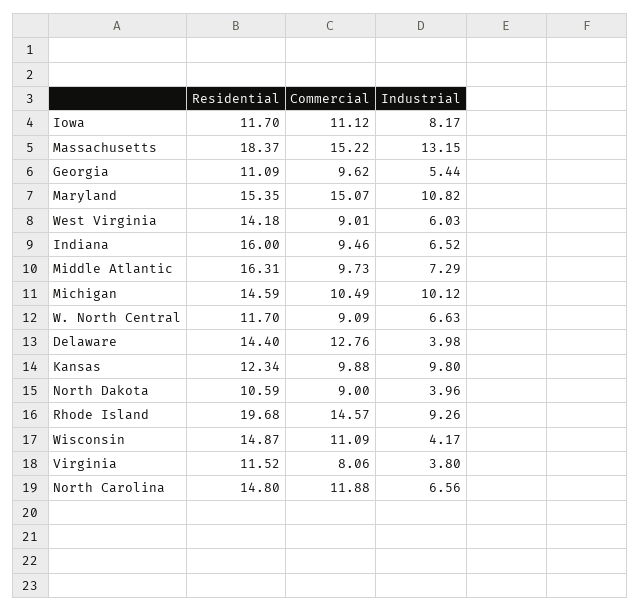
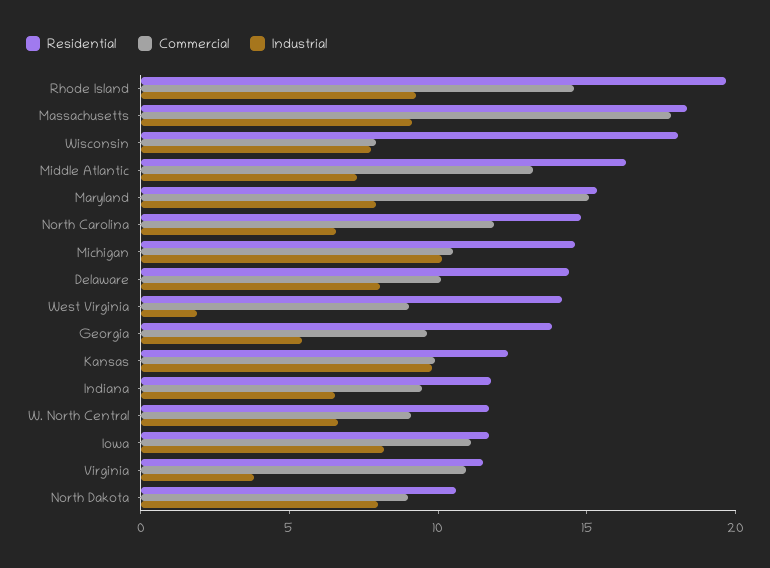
Commercial, Massachusetts: 15.22 -> 18
Industrial, Massachusetts: 13.15 -> 9
Residential, Georgia: 11.09 -> 14
Industrial, Maryland: 10.82 -> 8
Industrial, West Virginia: 6.03 -> 2
Residential, Indiana: 16 -> 12
Commercial, Middle Atlantic: 9.73 -> 13
Commercial, Delaware: 12.76 -> 10
Industrial, Delaware: 3.98 -> 8
Industrial, North Dakota: 3.96 -> 8
Residential, Wisconsin: 14.87 -> 18
Commercial, Wisconsin: 11.09 -> 8
Industrial, Wisconsin: 4.17 -> 8
Commercial, Virginia: 8.06 -> 11

